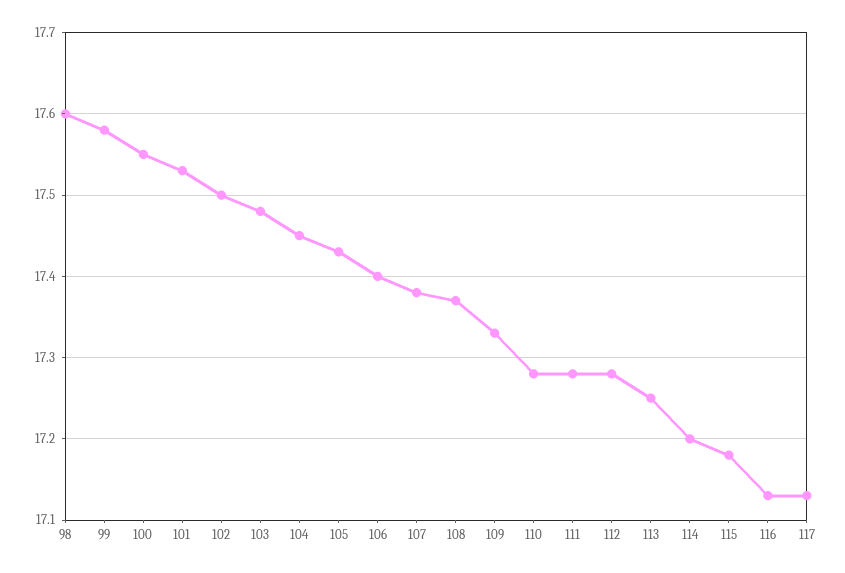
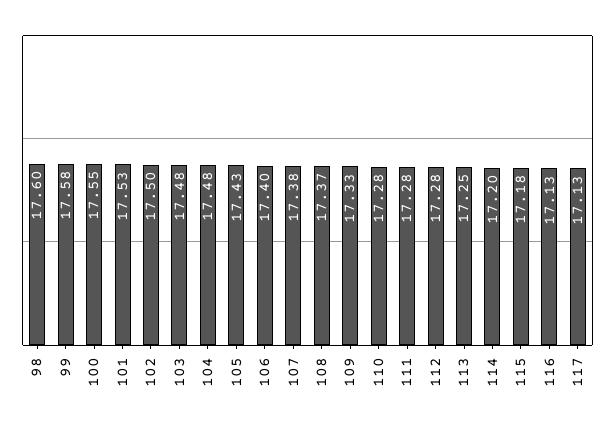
104: 17.45 -> 17.48

